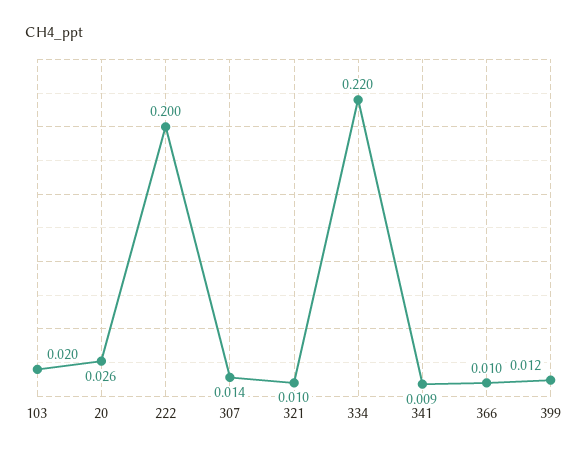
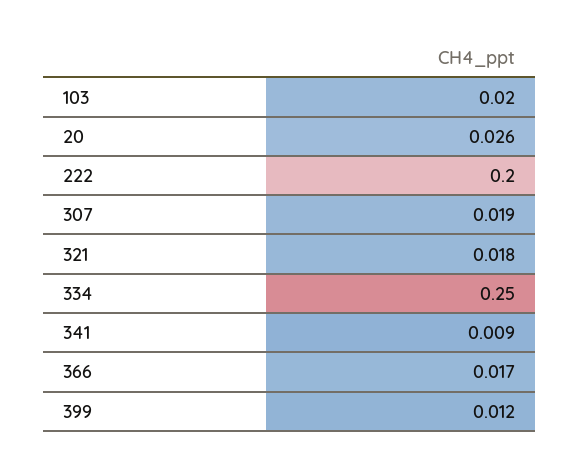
307: 0.014 -> 0.019
321: 0.01 -> 0.018
334: 0.22 -> 0.25
366: 0.01 -> 0.017

